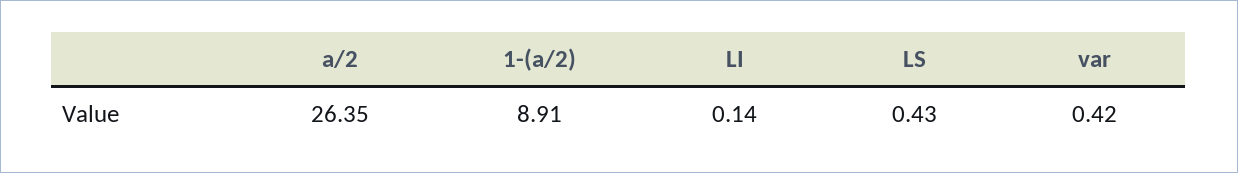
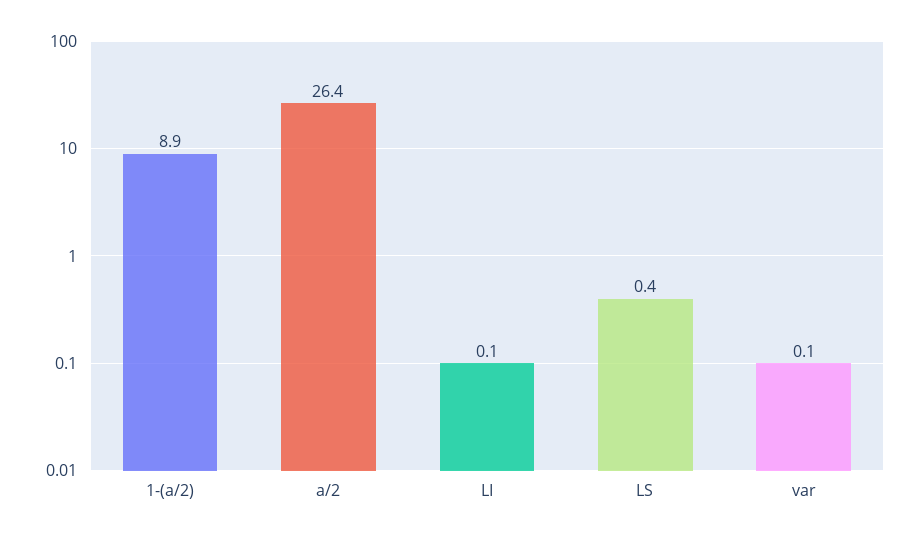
var: 0.42 -> 0.1

